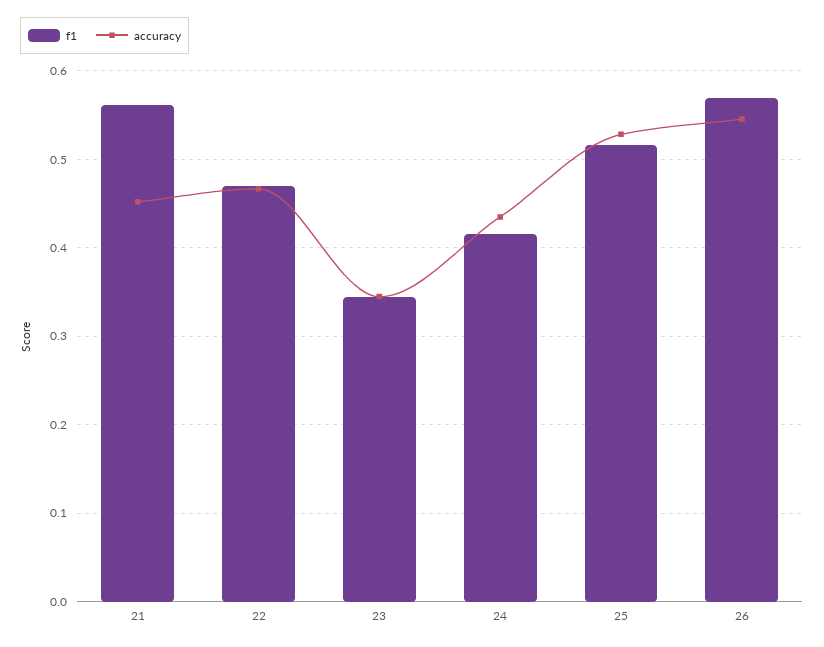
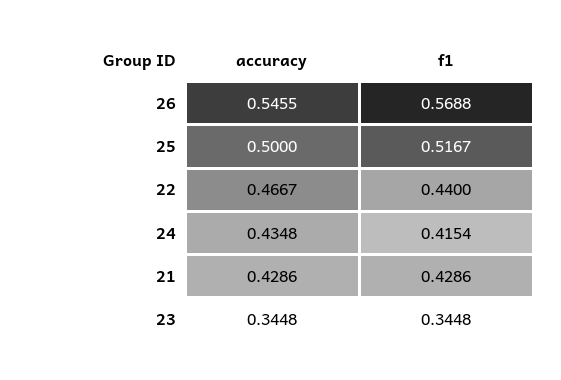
f1, 21: 0.56 -> 0.4286
accuracy, 21: 0.45 -> 0.4286
f1, 22: 0.47 -> 0.44
accuracy, 25: 0.53 -> 0.5

